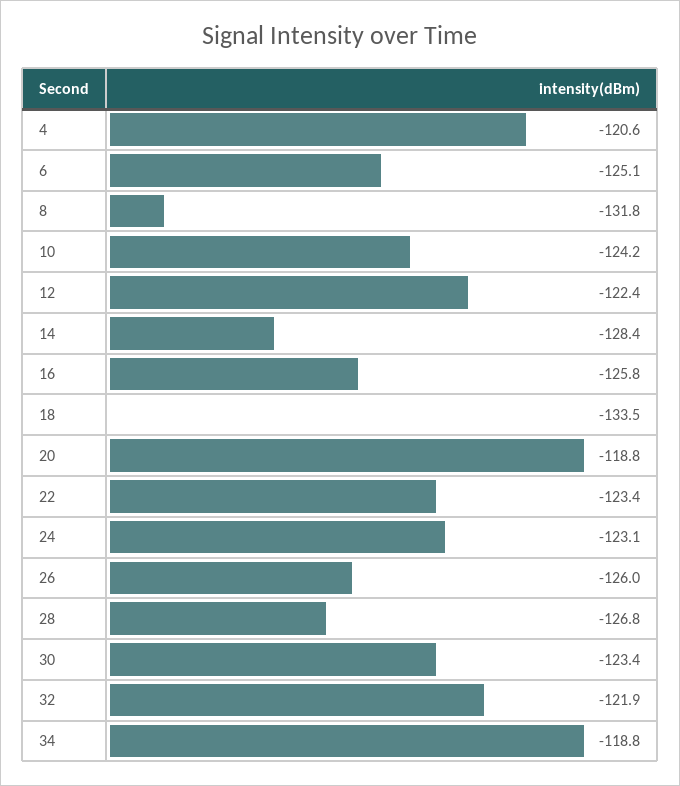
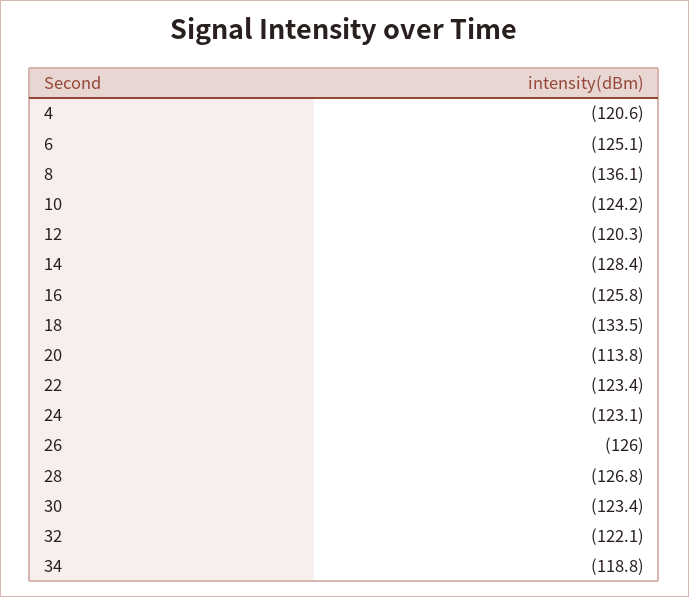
8: -131.8 -> -136.1
12: -122.4 -> -120.3
20: -118.8 -> -113.8
32: -121.9 -> -122.1

